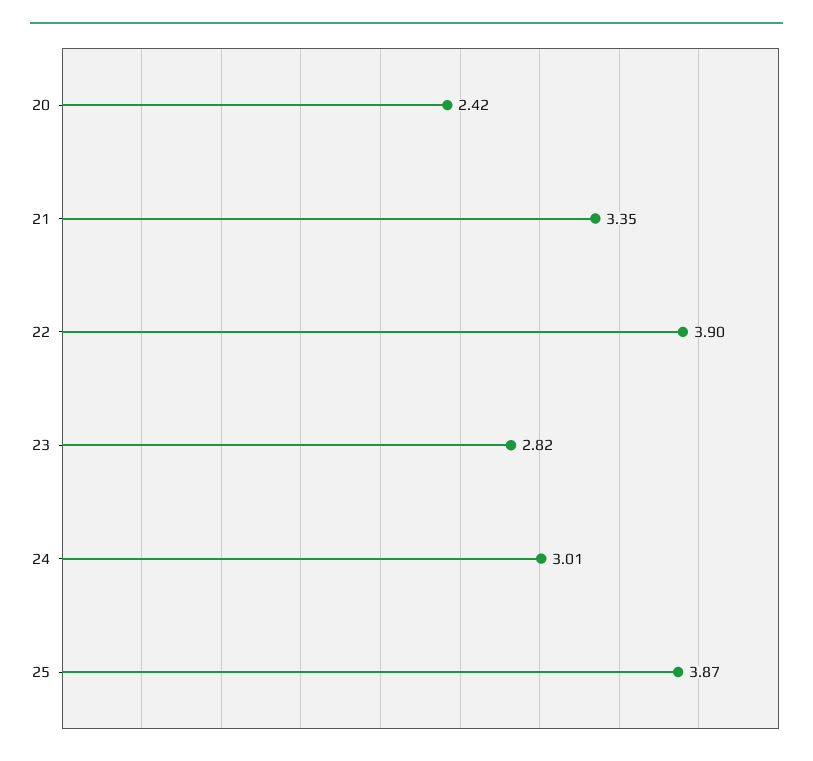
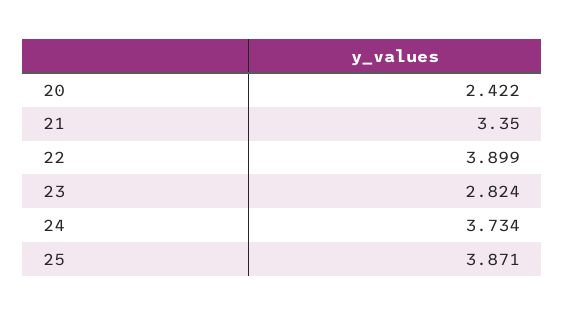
24: 3.01 -> 3.734

